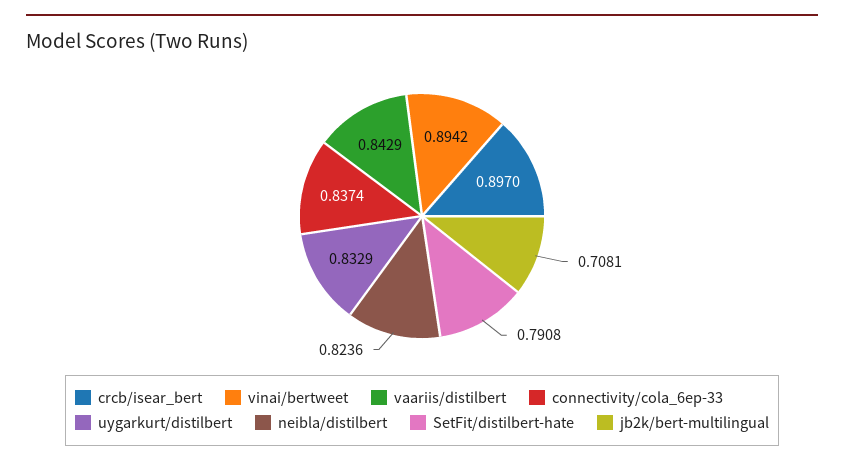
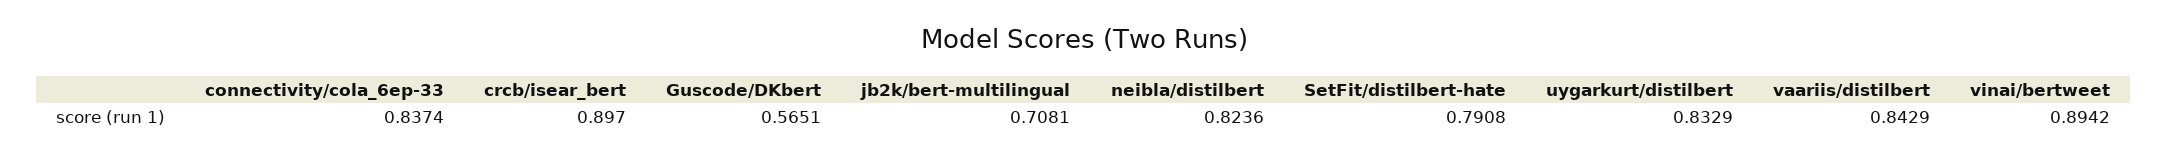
Guscode/DKbert: none -> 0.5651

